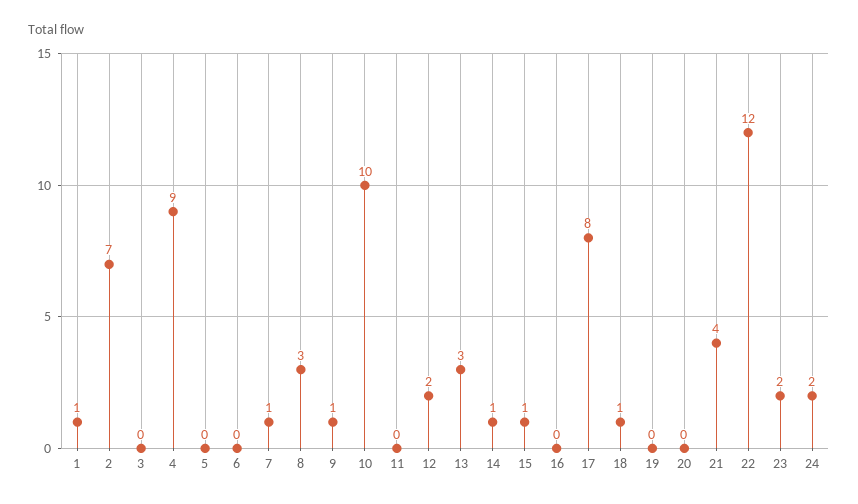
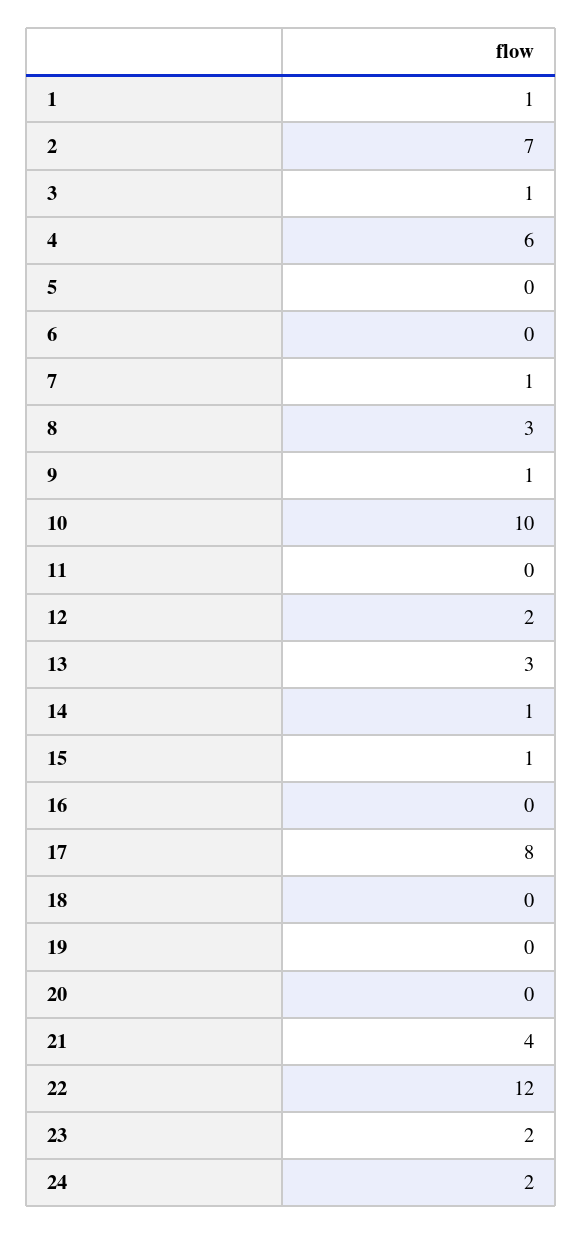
3: 0 -> 1
4: 9 -> 6
18: 1 -> 0

